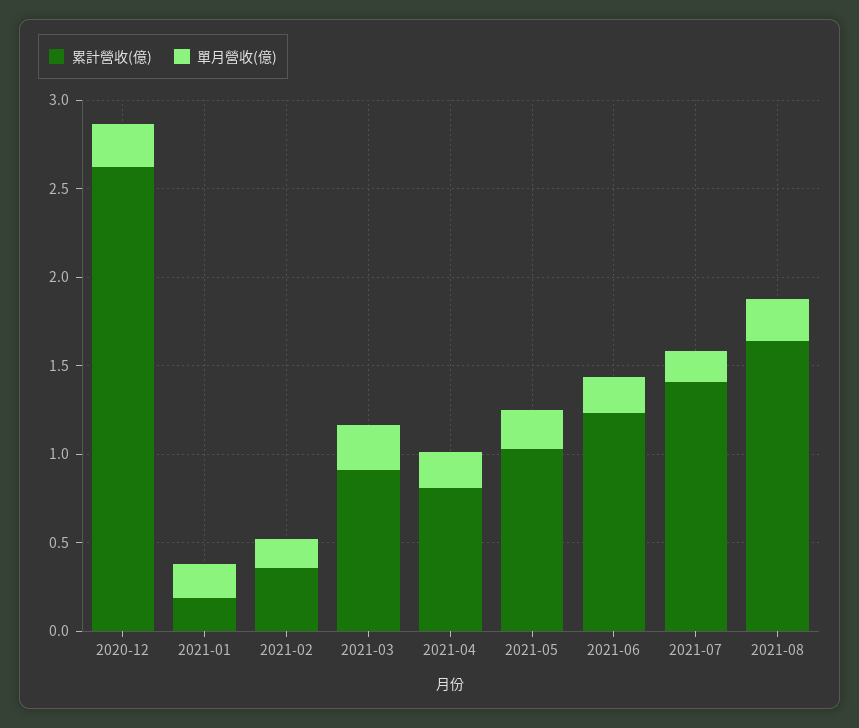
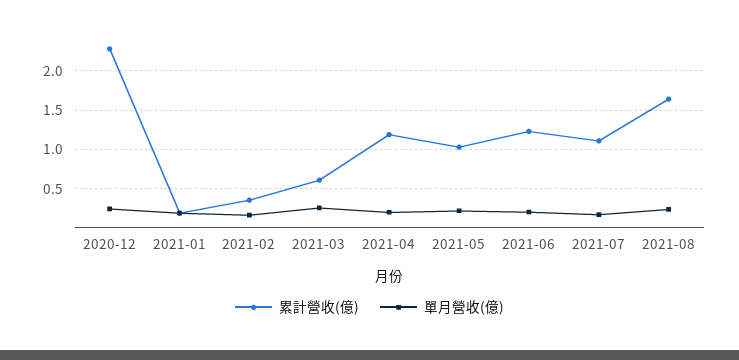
累計營收(億), 2020-12: 2.6 -> 2.3
累計營收(億), 2021-03: 0.9 -> 0.6
累計營收(億), 2021-04: 0.8 -> 1.2
累計營收(億), 2021-07: 1.4 -> 1.1

